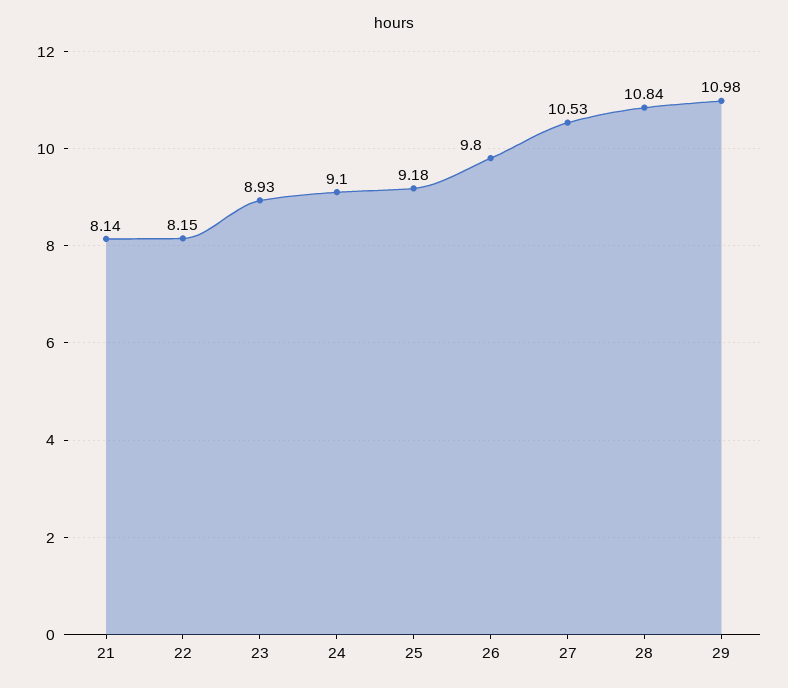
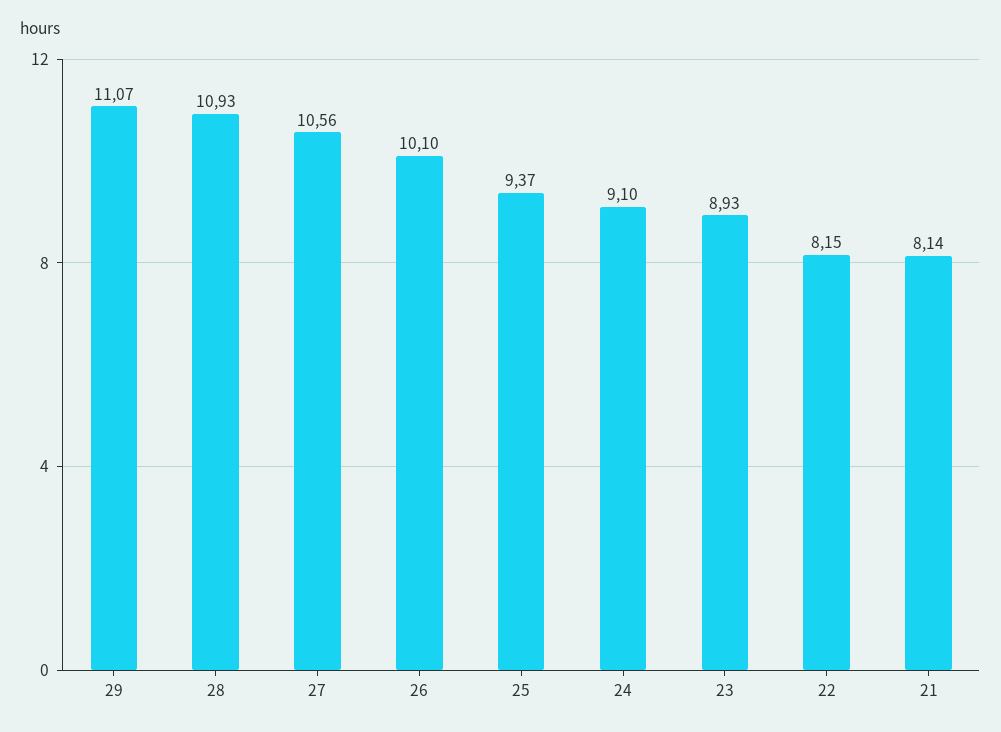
25: 9.18 -> 9.37
26: 9.8 -> 10.1
27: 10.53 -> 10.56
28: 10.84 -> 10.93
29: 10.98 -> 11.07

